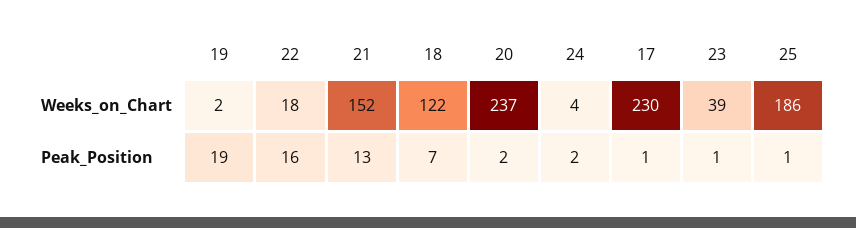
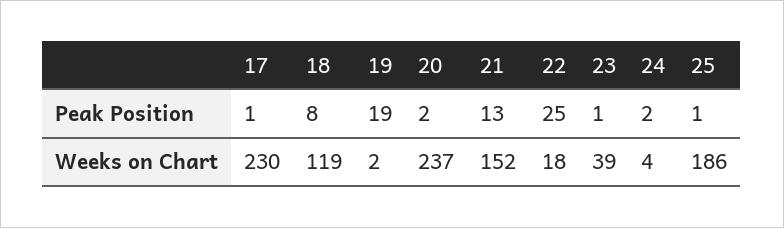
18, Weeks_on_Chart: 122 -> 119
22, Peak_Position: 16 -> 25
18, Peak_Position: 7 -> 8

